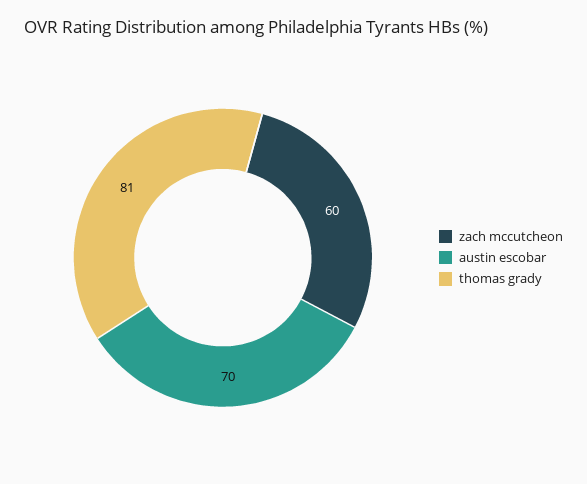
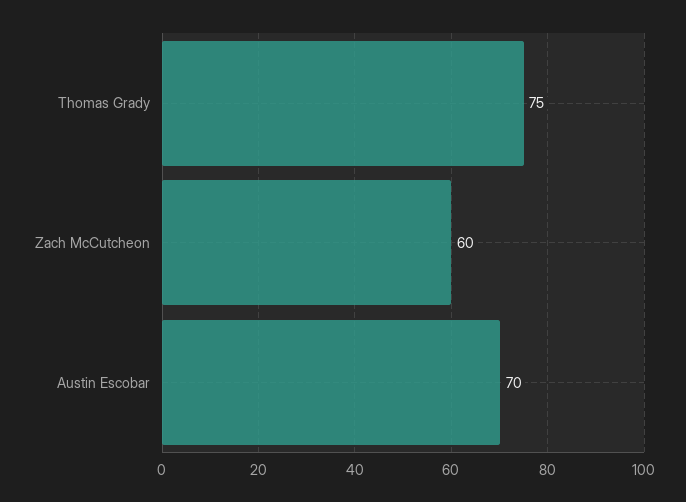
thomas grady: 81 -> 75

